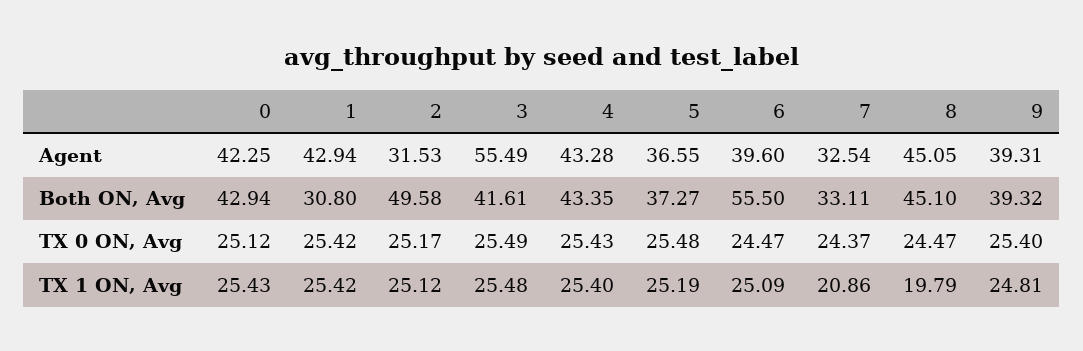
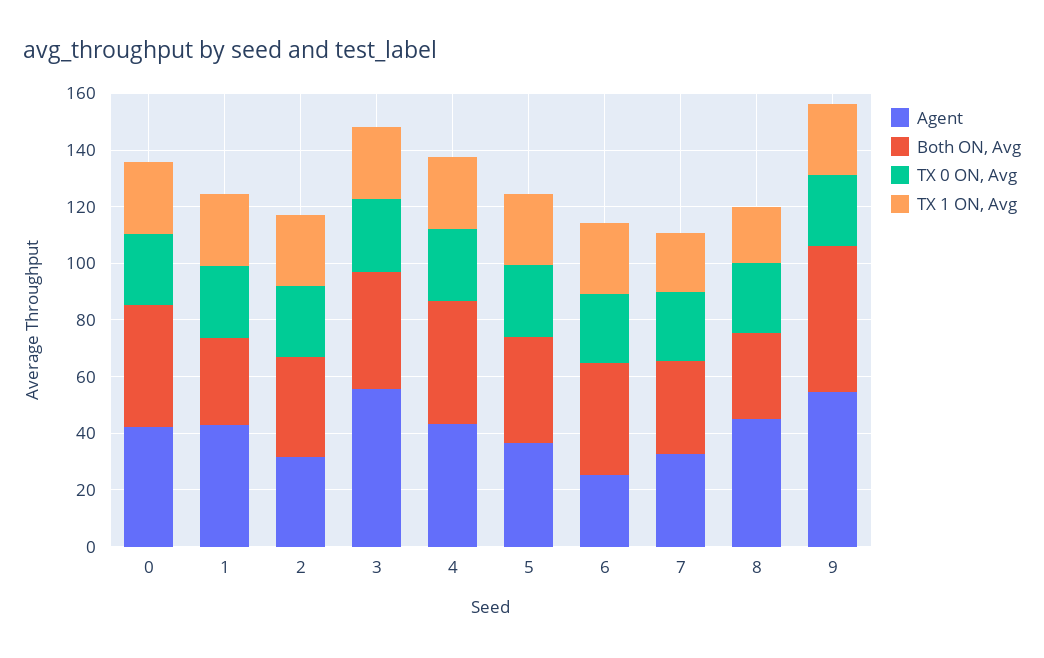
Agent, 6: 39.6 -> 25
Agent, 9: 39.31 -> 55
Both ON, Avg, 2: 49.58 -> 35
Both ON, Avg, 6: 55.5 -> 40
Both ON, Avg, 8: 45.1 -> 30
Both ON, Avg, 9: 39.32 -> 50

